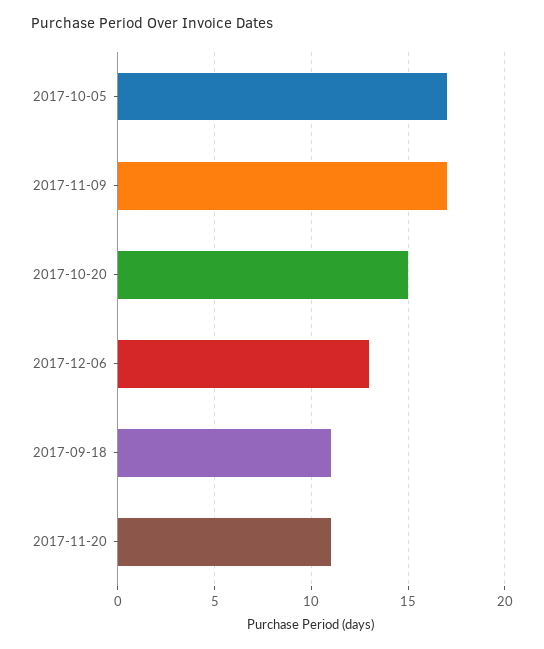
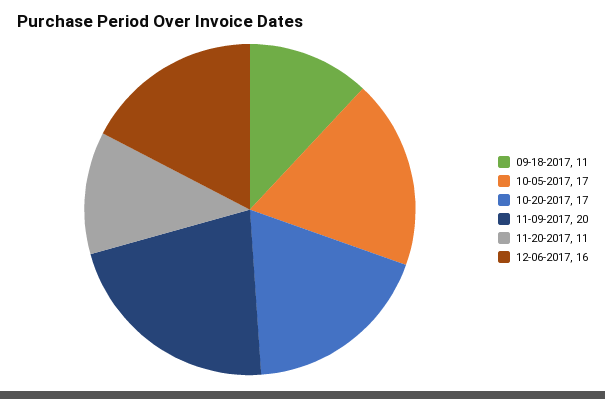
2017-11-09: 17 -> 20
2017-10-20: 15 -> 17
2017-12-06: 13 -> 16

